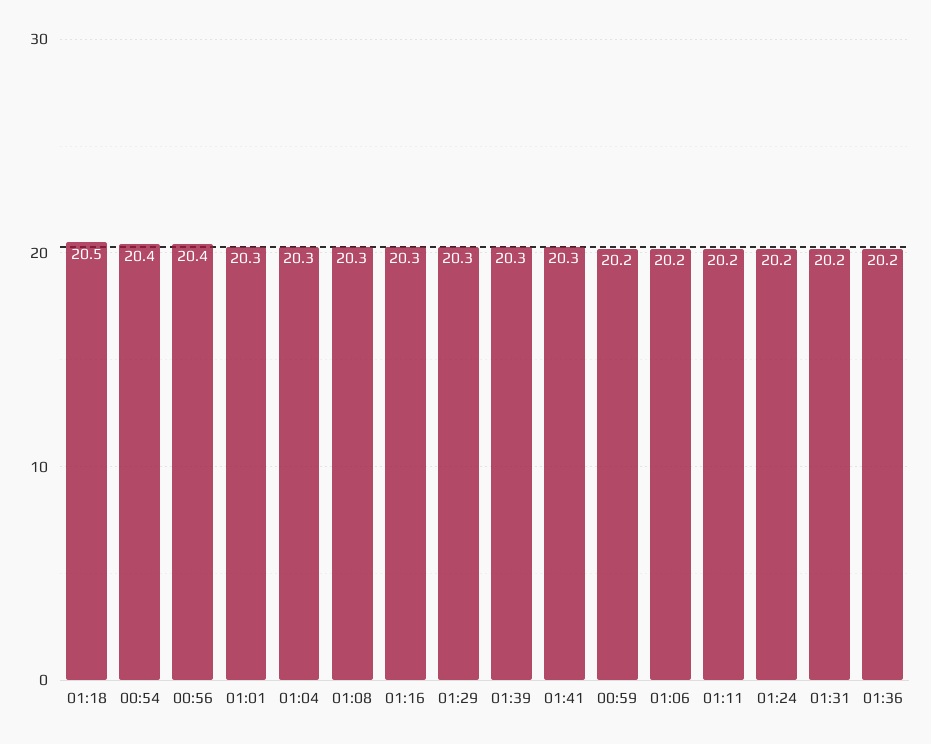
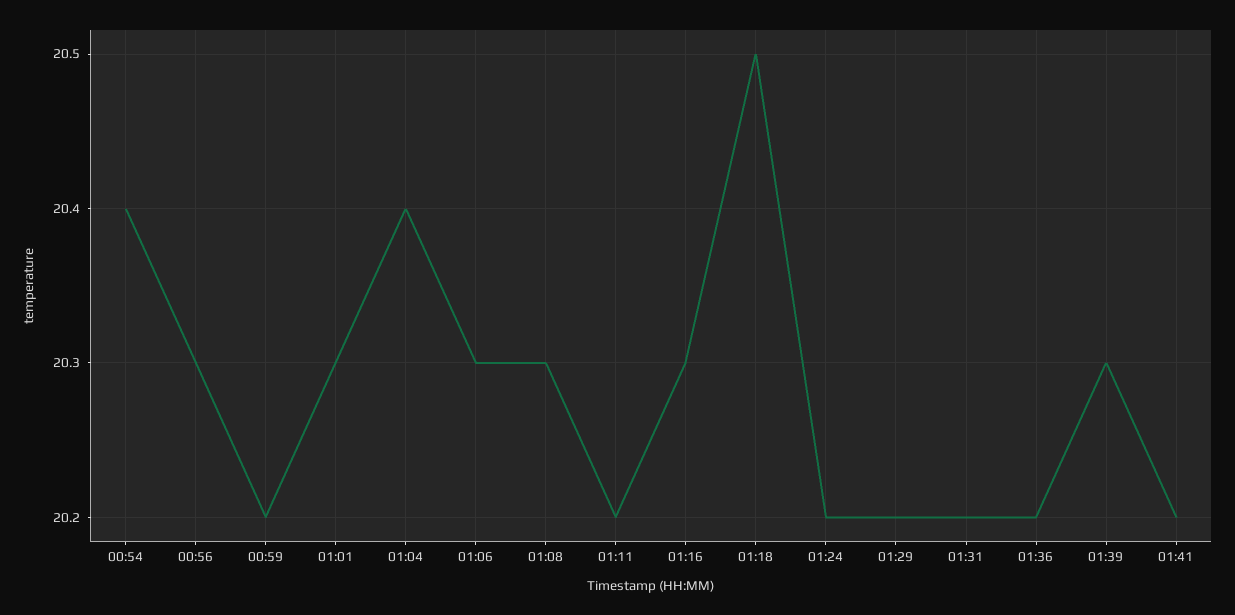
00:56: 20.4 -> 20.3
01:04: 20.3 -> 20.4
01:29: 20.3 -> 20.2
01:41: 20.3 -> 20.2
01:06: 20.2 -> 20.3

